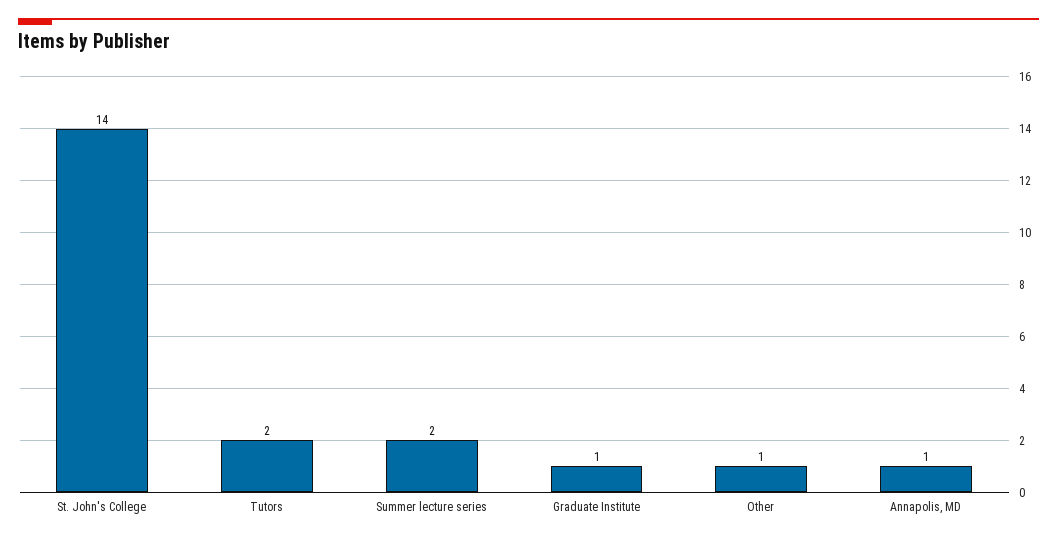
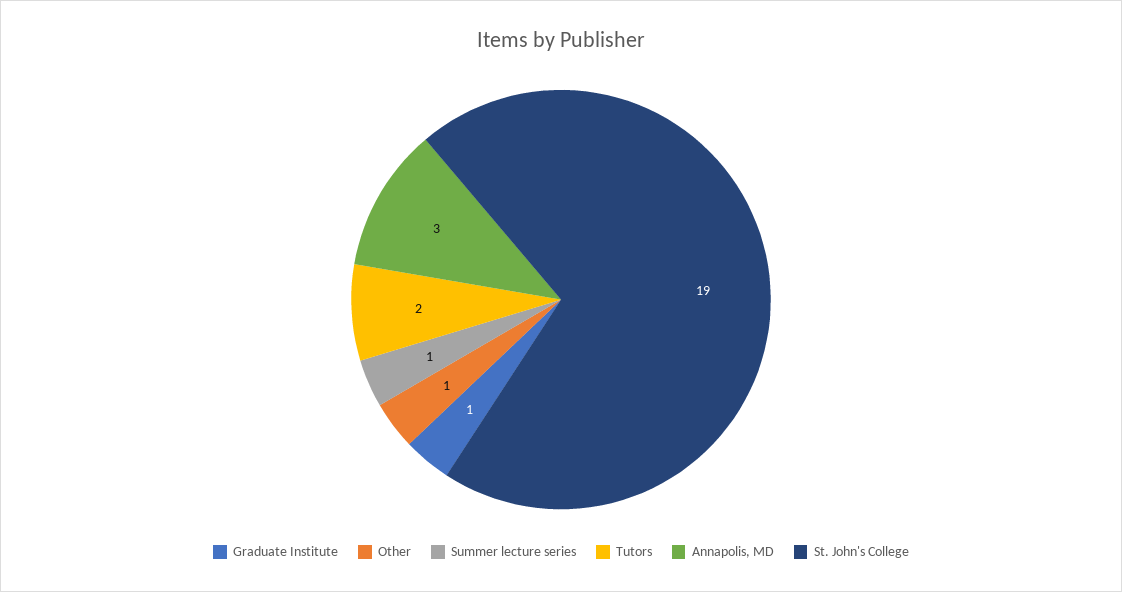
St. John's College: 14 -> 19
Summer lecture series: 2 -> 1
Annapolis, MD: 1 -> 3

